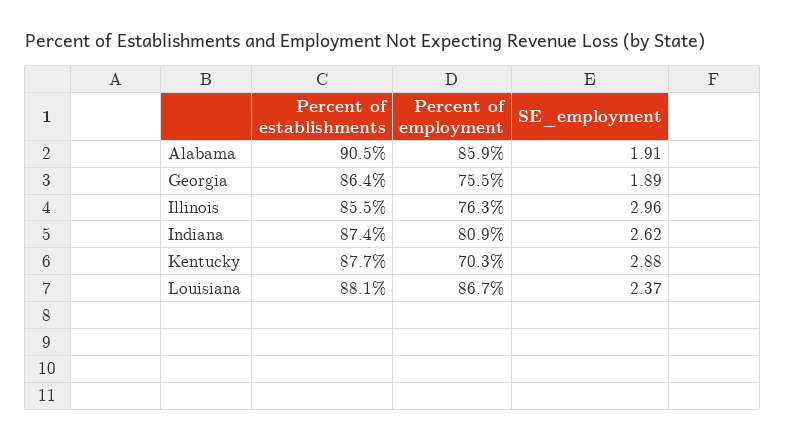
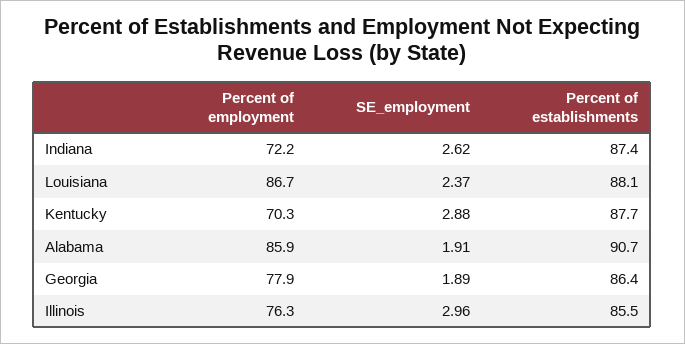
Percent of establishments, Alabama: 90.5 -> 90.7
Percent of employment, Georgia: 75.5 -> 77.9
Percent of employment, Indiana: 80.9 -> 72.2

